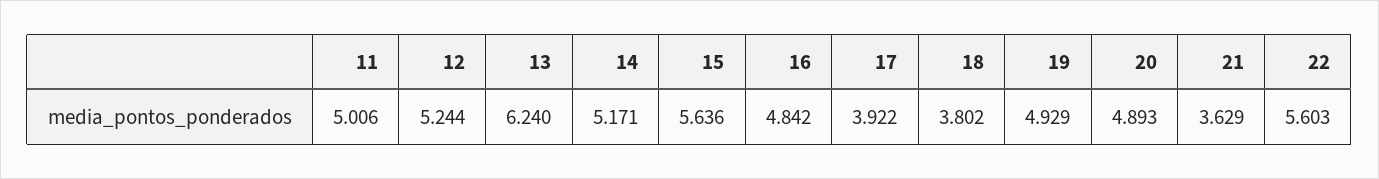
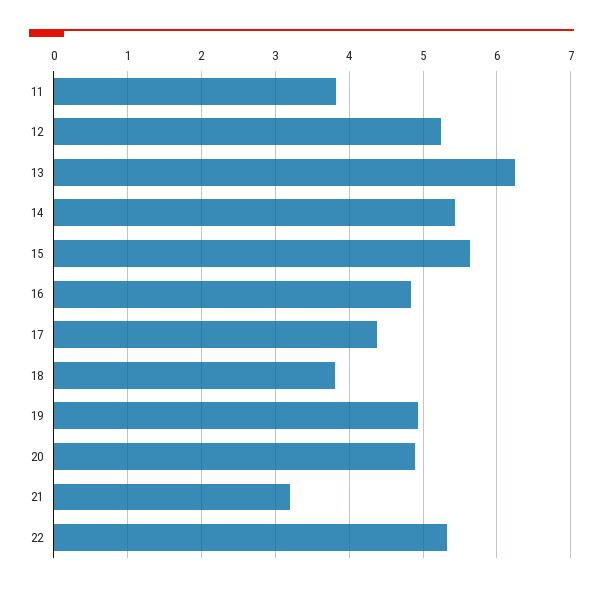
11: 5.006 -> 3.8
14: 5.171 -> 5.4
17: 3.922 -> 4.4
21: 3.629 -> 3.2
22: 5.603 -> 5.3

